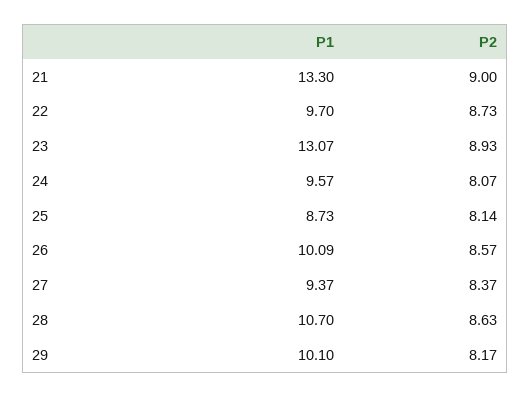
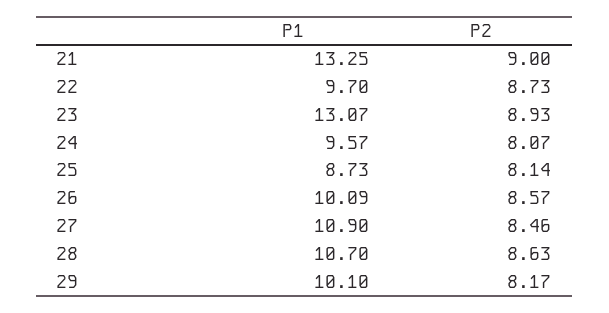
P1, 21: 13.3 -> 13.25
P1, 27: 9.37 -> 10.9
P2, 27: 8.37 -> 8.46

